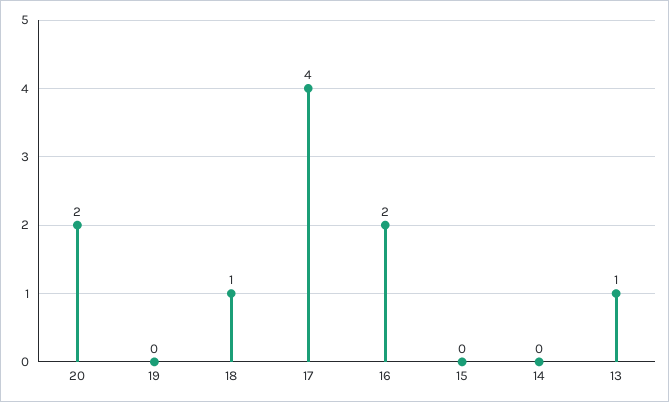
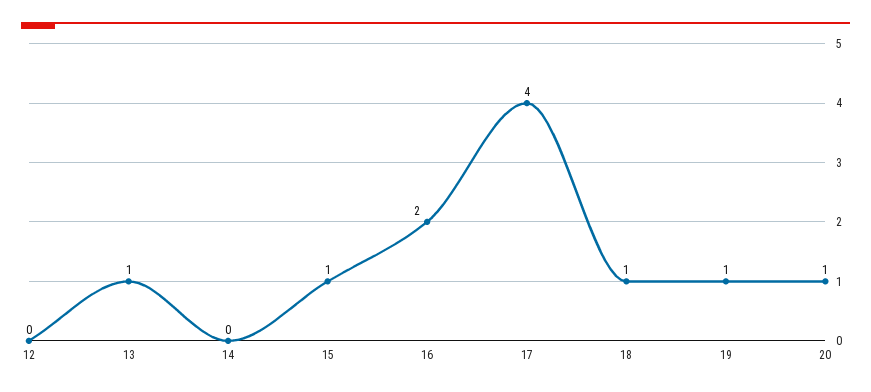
20: 2 -> 1
19: 0 -> 1
15: 0 -> 1
12: none -> 0

